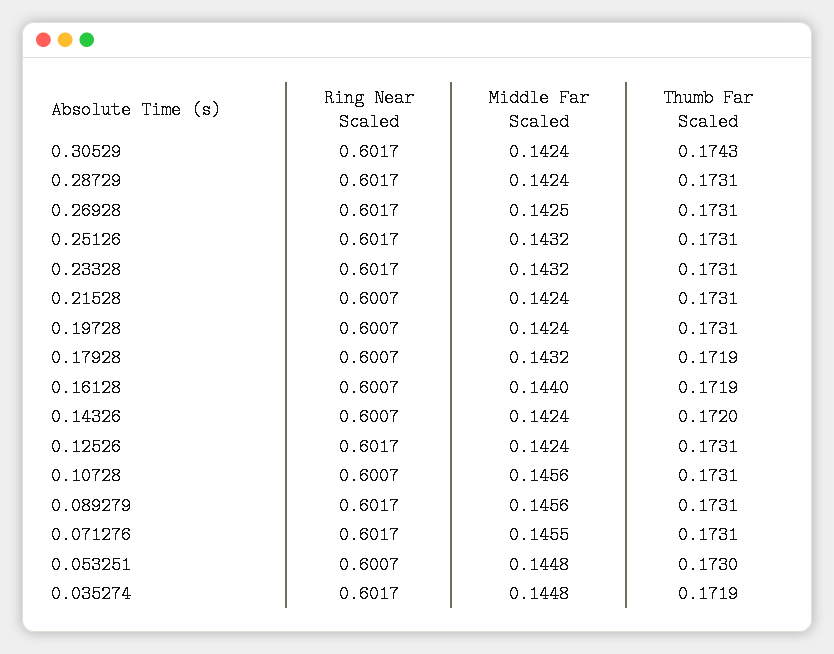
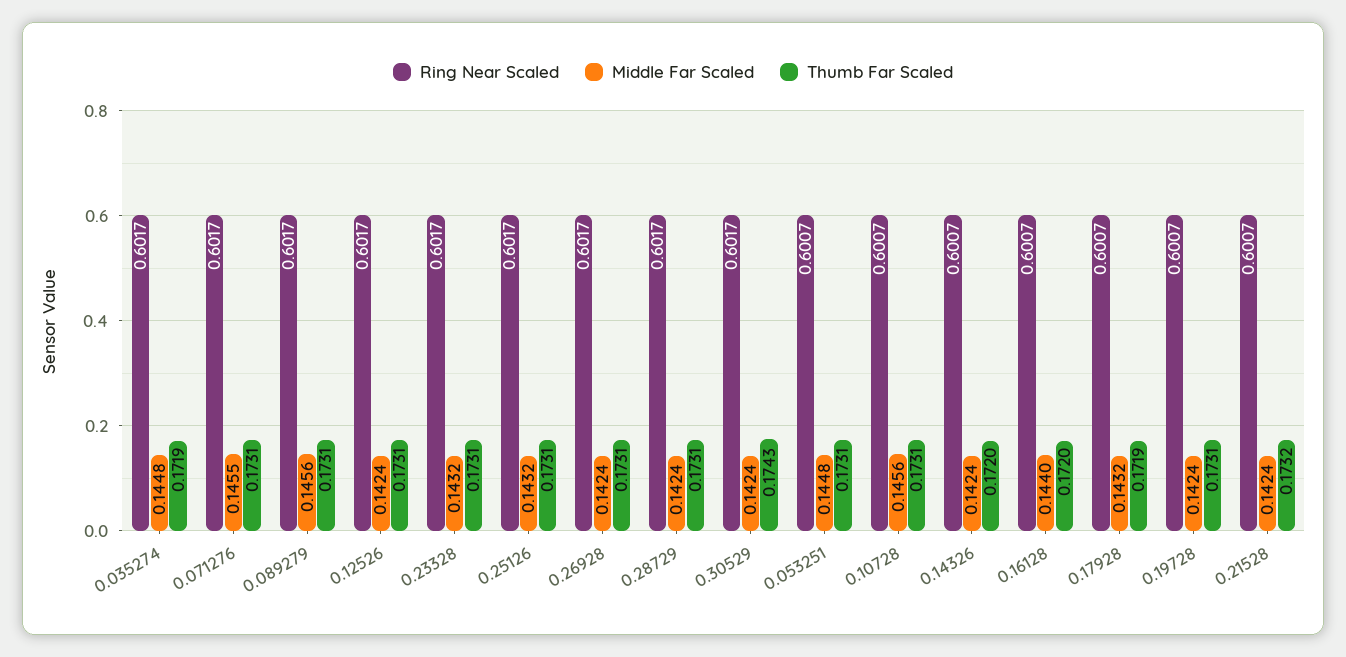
Middle Far Scaled, 0.26928: 0.1425 -> 0.1424
Thumb Far Scaled, 0.21528: 0.1731 -> 0.1732
Thumb Far Scaled, 0.16128: 0.1719 -> 0.172
Thumb Far Scaled, 0.053251: 0.173 -> 0.1731

